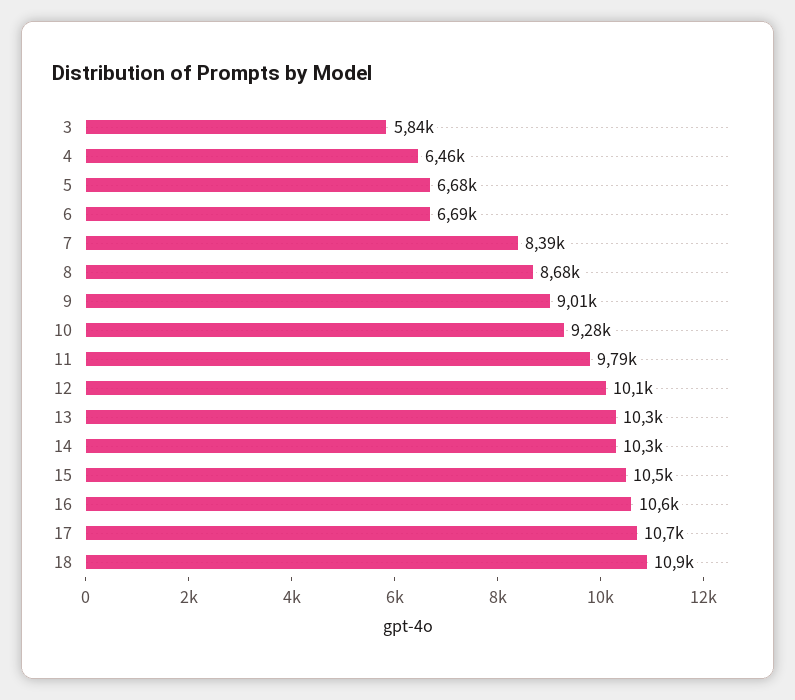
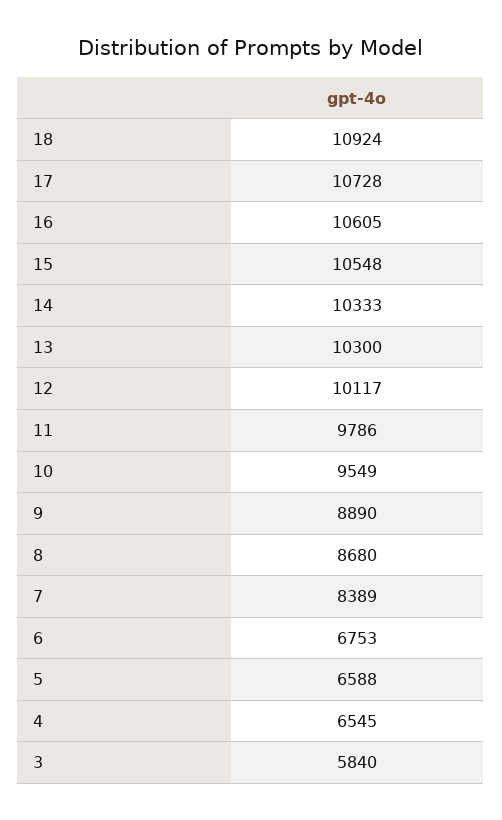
4: 6460 -> 6545
5: 6680 -> 6588
6: 6690 -> 6753
9: 9010 -> 8890
10: 9280 -> 9549

